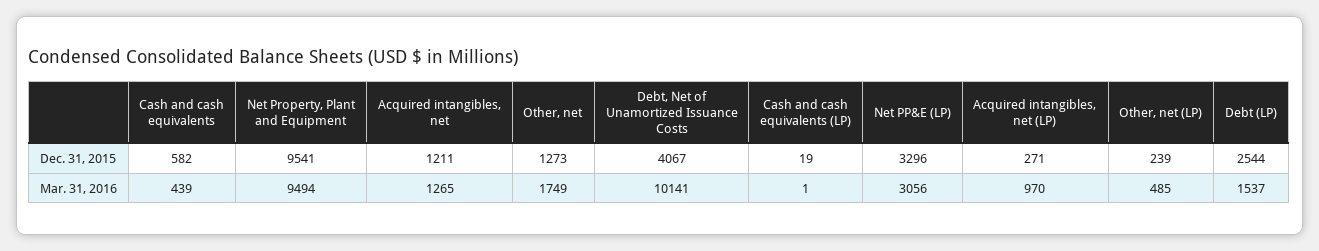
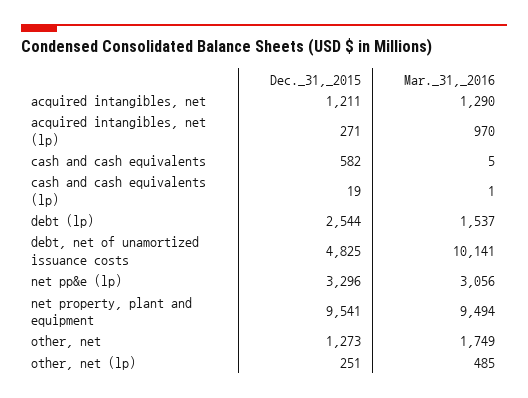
Debt, Net of Unamortized Issuance Costs, Dec. 31, 2015: 4067 -> 4825
Other, net (LP), Dec. 31, 2015: 239 -> 251
Cash and cash equivalents, Mar. 31, 2016: 439 -> 5
Acquired intangibles, net, Mar. 31, 2016: 1265 -> 1290

